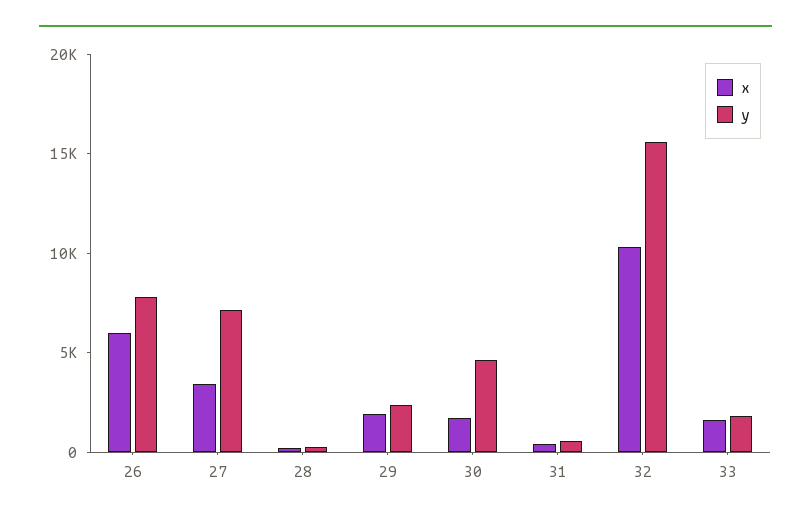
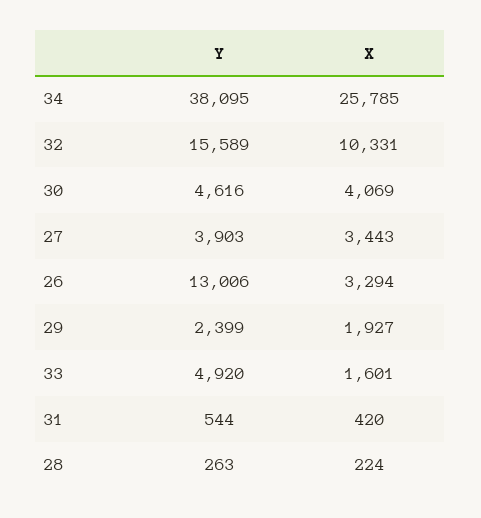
x, 26: 6000 -> 3294
y, 26: 8000 -> 13006
y, 27: 7000 -> 3903
x, 30: 2000 -> 4069
y, 33: 2000 -> 4920
y, 34: none -> 38095
x, 34: none -> 25785

